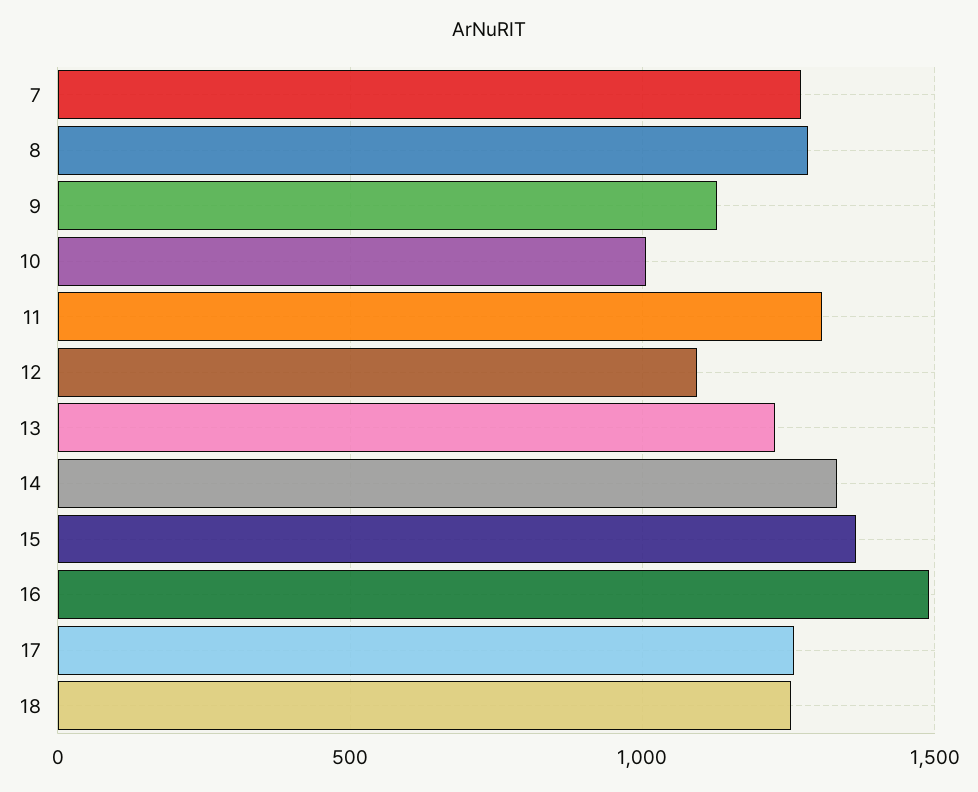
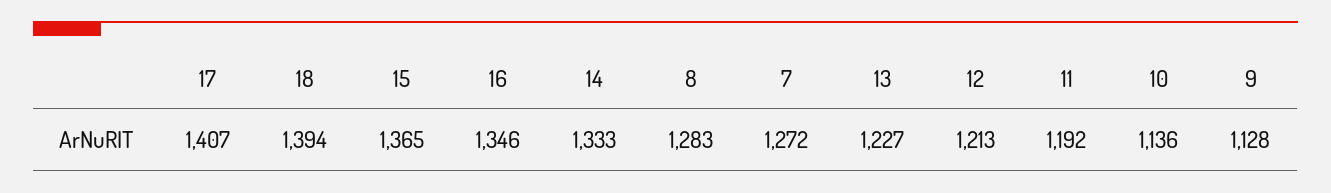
10: 1000 -> 1136
11: 1300 -> 1192
12: 1100 -> 1213
16: 1500 -> 1346
17: 1250 -> 1407
18: 1250 -> 1394

